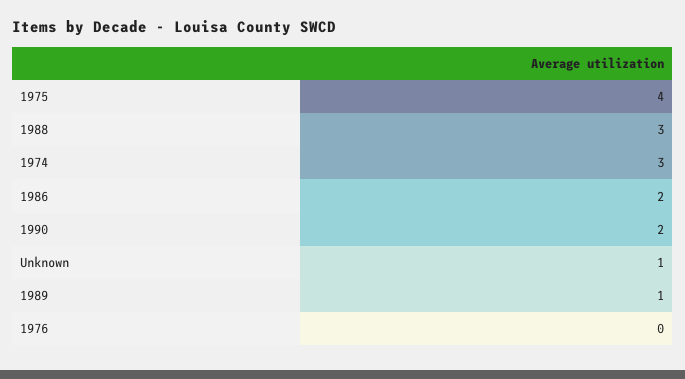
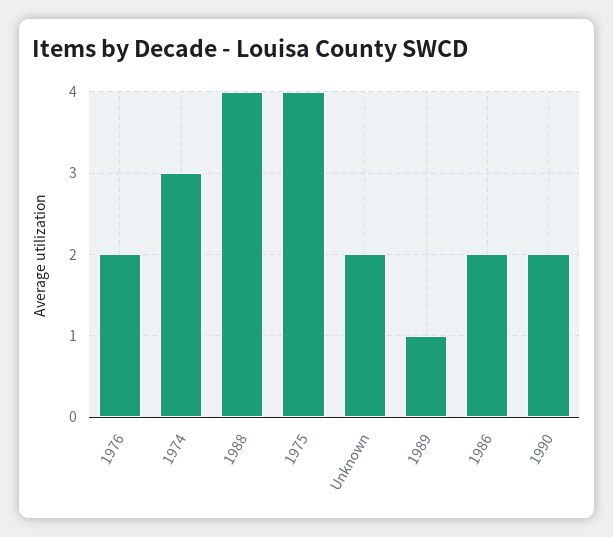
1988: 3 -> 4
Unknown: 1 -> 2
1976: 0 -> 2

